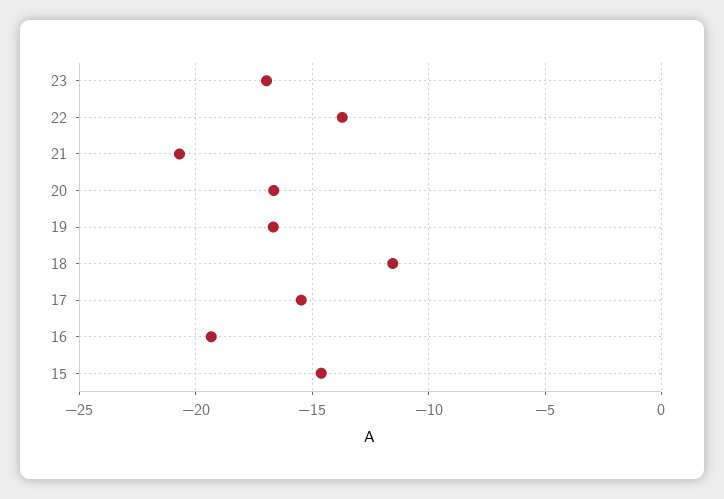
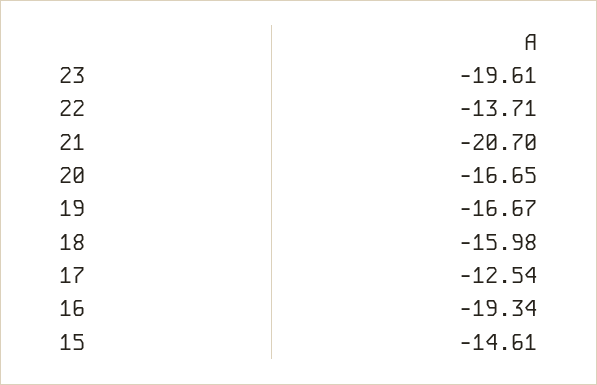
23: -17 -> -19.61
18: -11.5 -> -15.98
17: -15.5 -> -12.54

